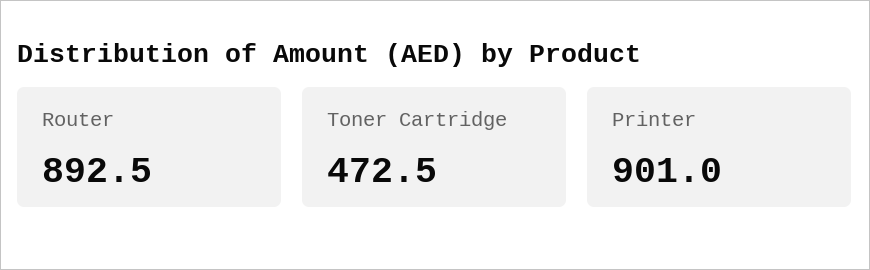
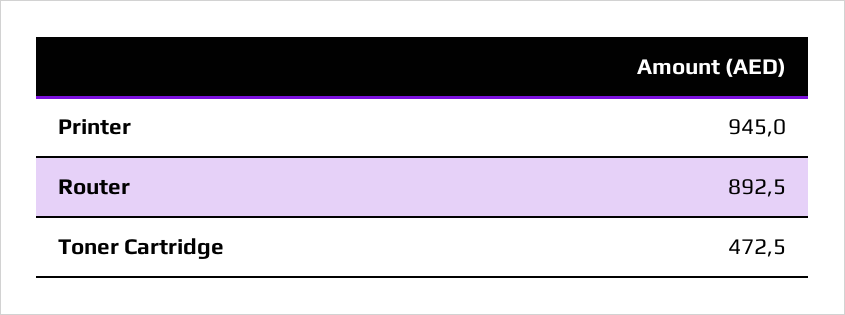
Printer: 901 -> 945

